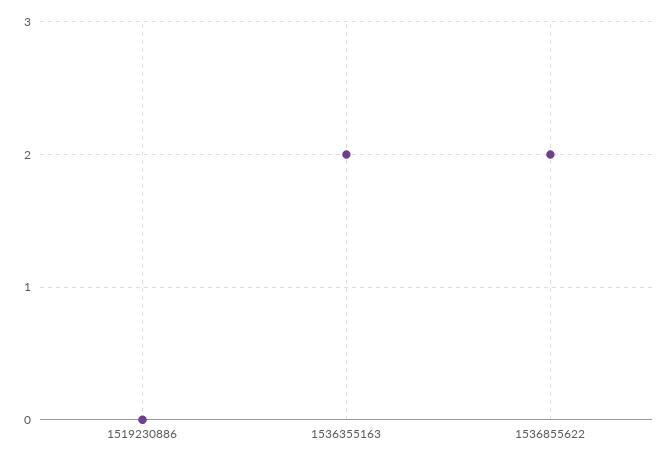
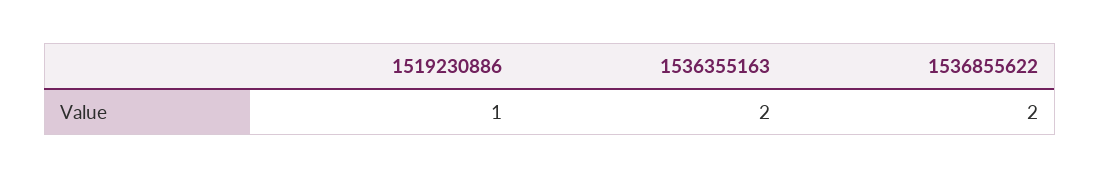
1519230886: 0 -> 1

